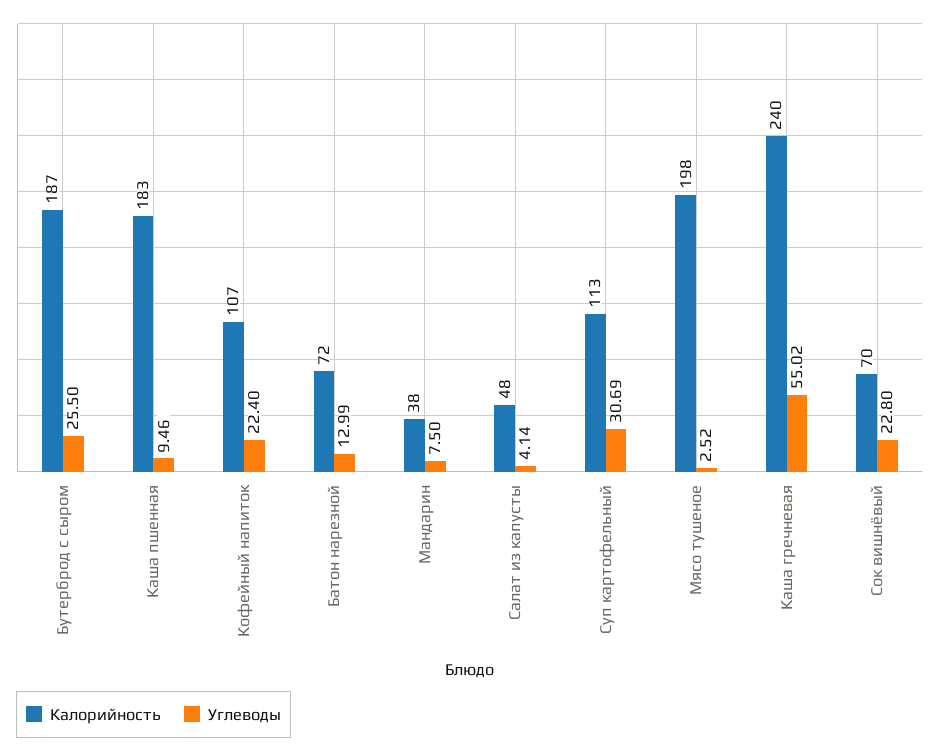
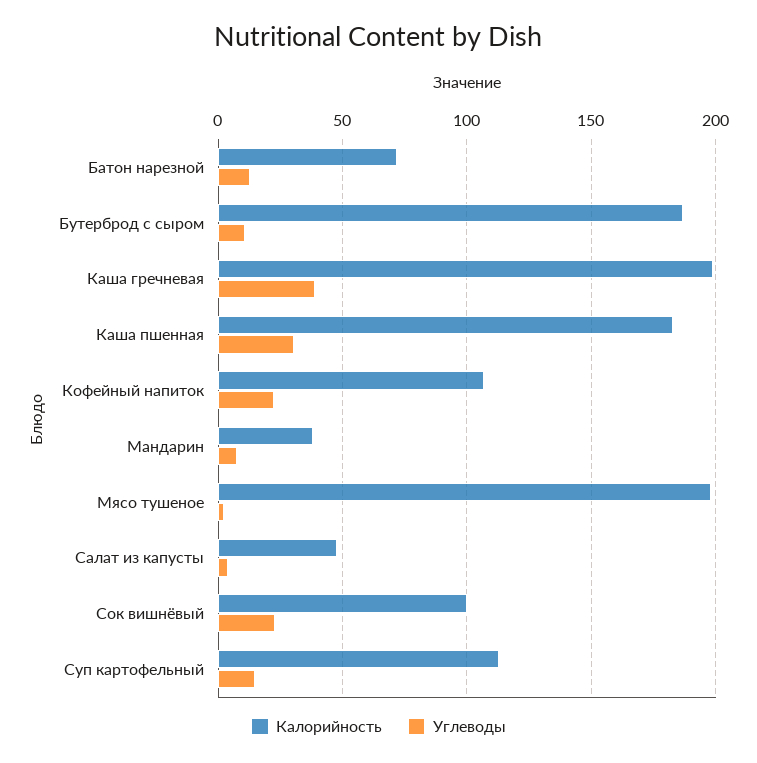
Углеводы, Бутерброд с сыром: 25.5 -> 10
Углеводы, Каша пшенная: 9.46 -> 30
Углеводы, Суп картофельный: 30.69 -> 15
Калорийность, Каша гречневая: 240 -> 200
Углеводы, Каша гречневая: 55.02 -> 40
Калорийность, Сок вишнёвый: 70 -> 100

